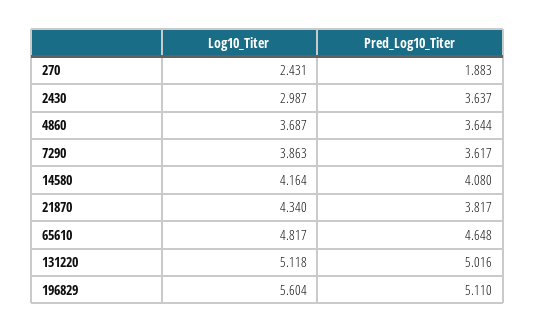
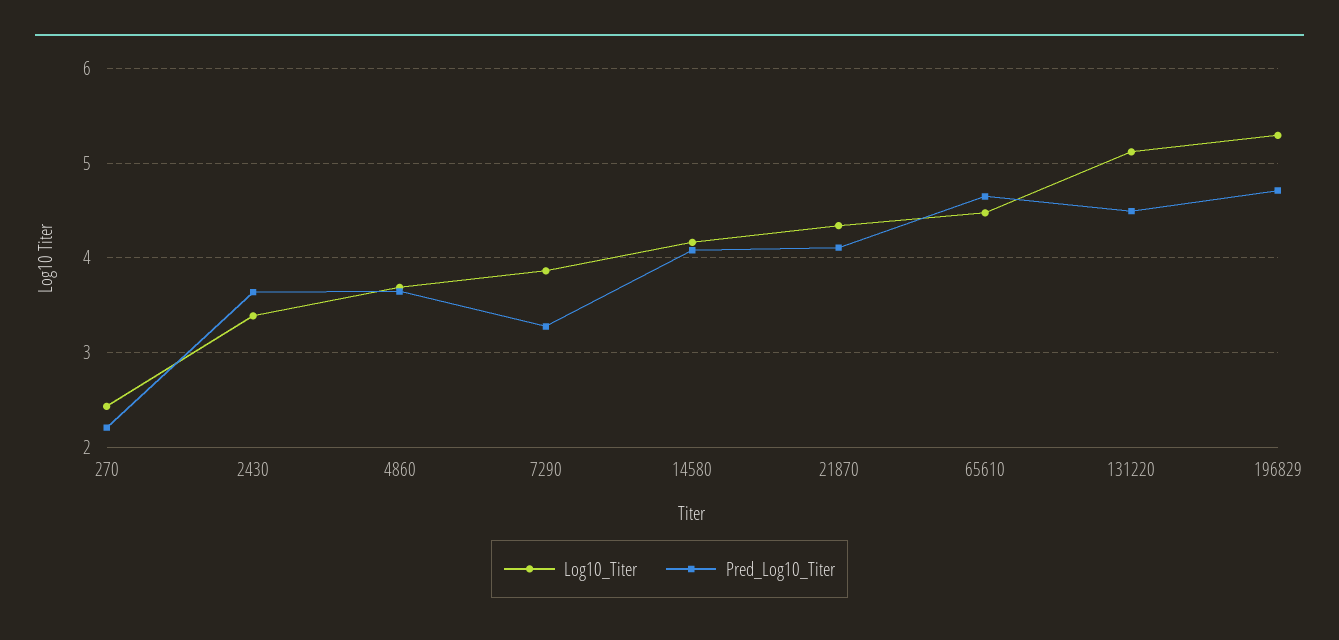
Pred_Log10_Titer, 270: 1.883 -> 2.2
Log10_Titer, 2430: 2.987 -> 3.4
Pred_Log10_Titer, 7290: 3.617 -> 3.3
Pred_Log10_Titer, 21870: 3.817 -> 4.1
Log10_Titer, 65610: 4.817 -> 4.5
Pred_Log10_Titer, 131220: 5.016 -> 4.5
Log10_Titer, 196829: 5.604 -> 5.3
Pred_Log10_Titer, 196829: 5.11 -> 4.7

